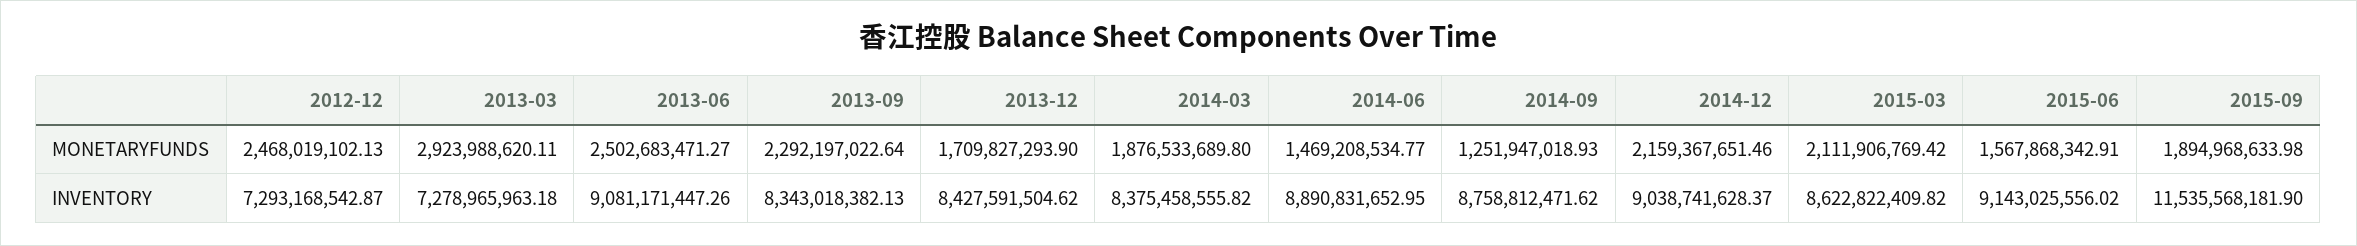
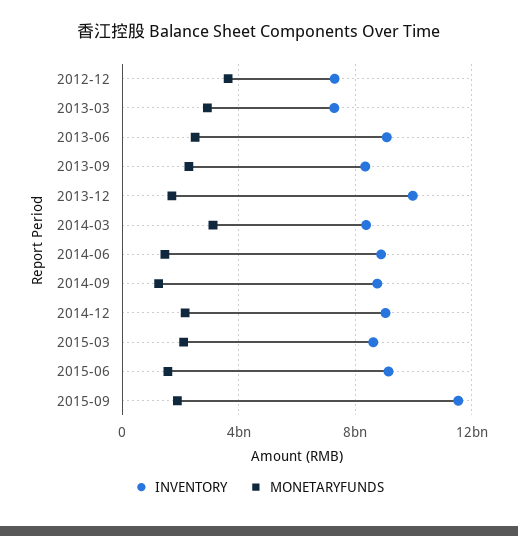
MONETARYFUNDS, 2012-12: 2468019102.13 -> 3500000000
MONETARYFUNDS, 2014-03: 1876533689.8 -> 3000000000
INVENTORY, 2013-12: 8427591504.62 -> 10000000000

